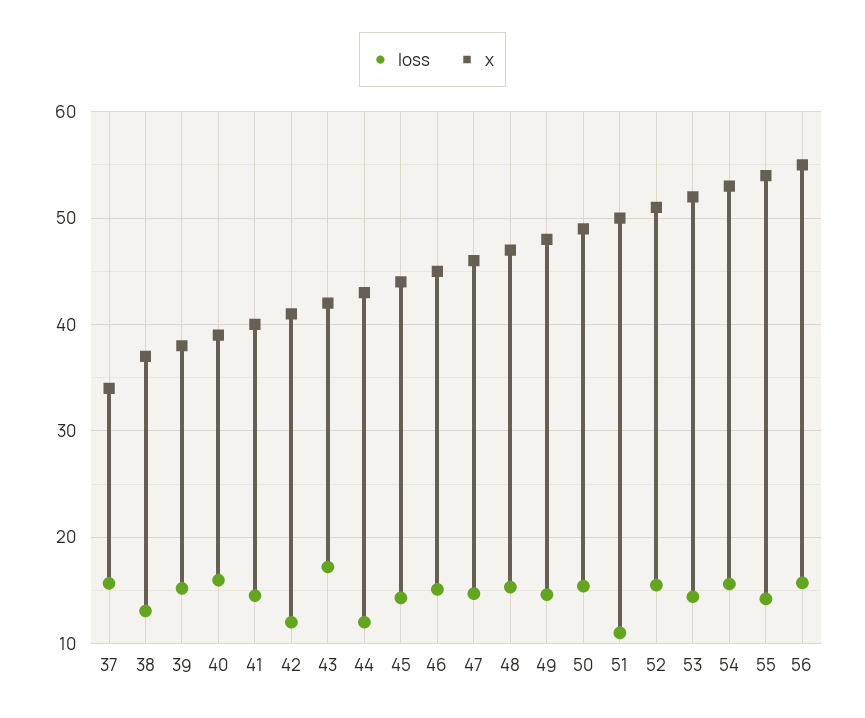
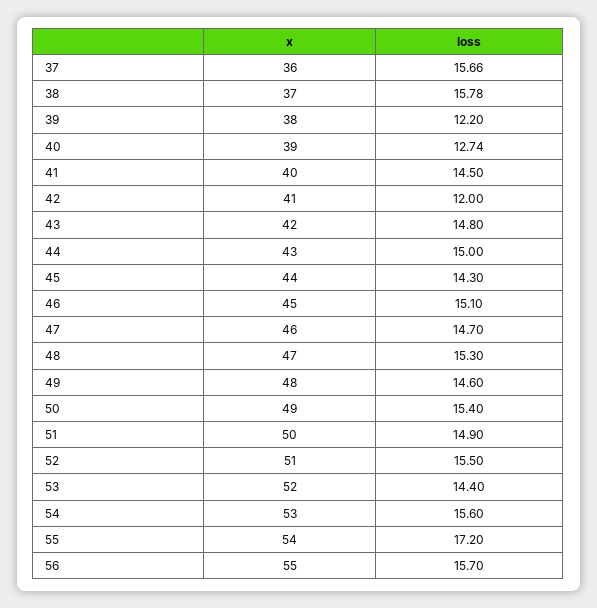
x, 37: 34 -> 36
loss, 38: 13 -> 15.78
loss, 39: 15 -> 12.2
loss, 40: 16 -> 12.74
loss, 43: 17 -> 14.8
loss, 44: 12 -> 15
loss, 51: 11 -> 14.9
loss, 55: 14 -> 17.2

